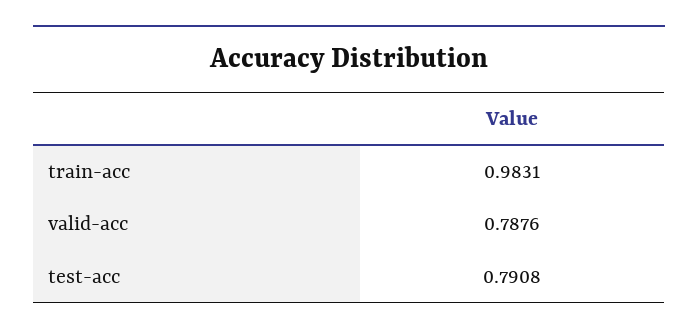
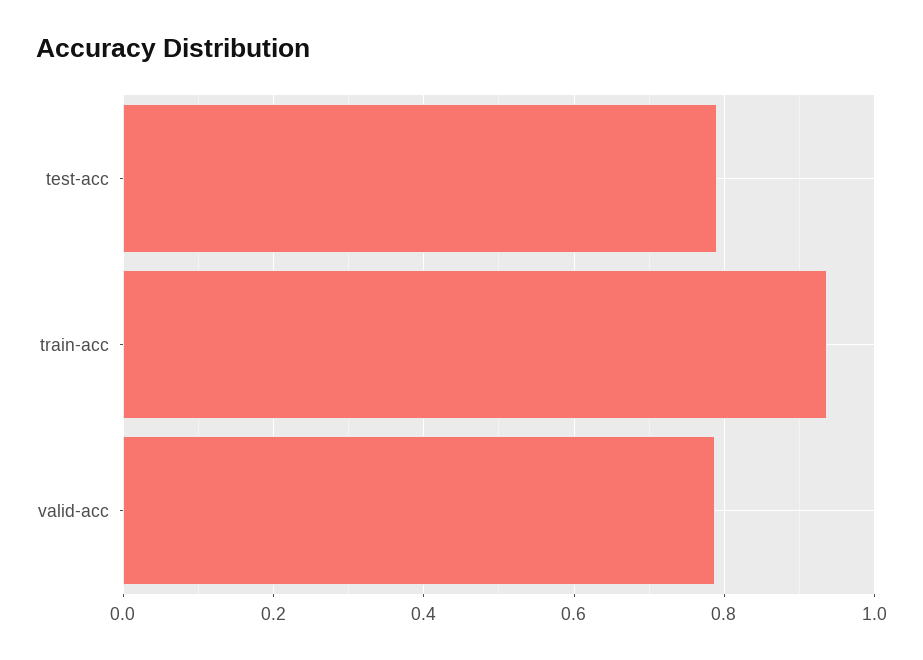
train-acc: 0.9831 -> 0.94

